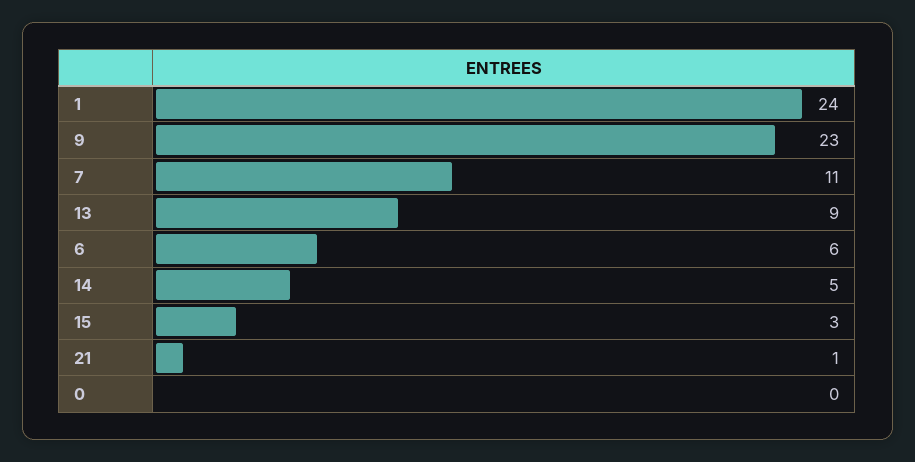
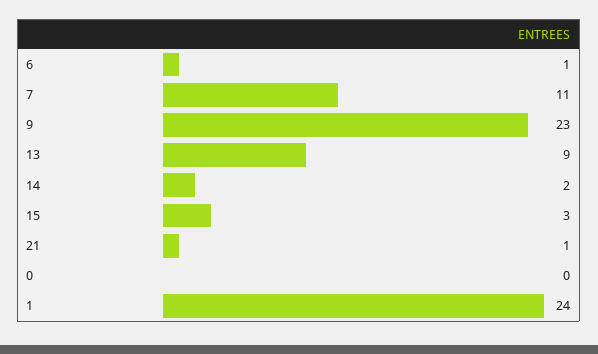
6: 6 -> 1
14: 5 -> 2

